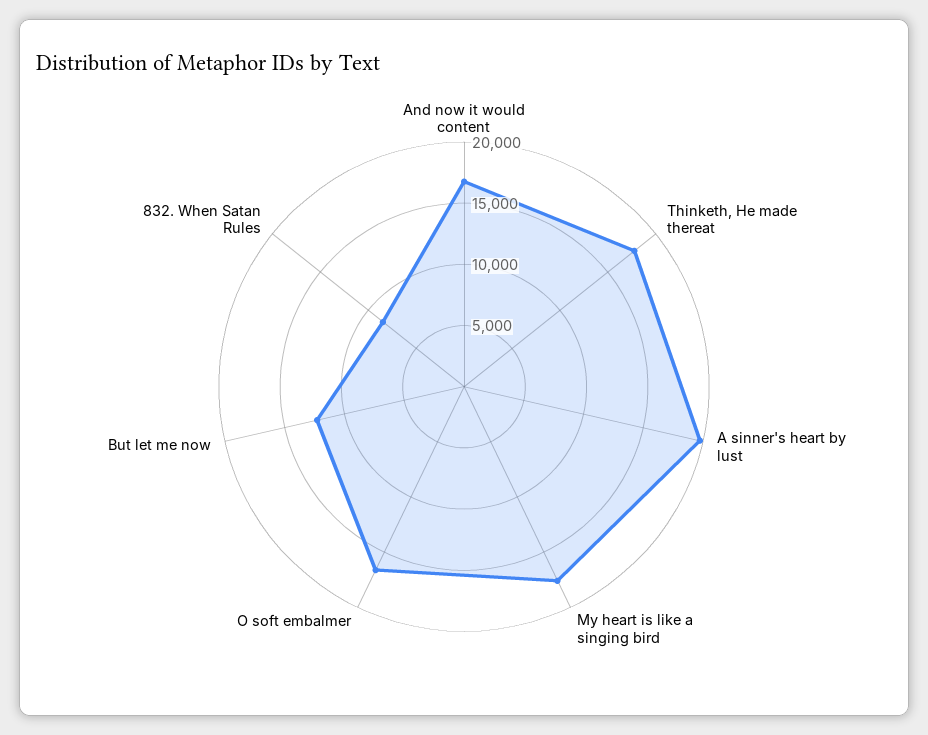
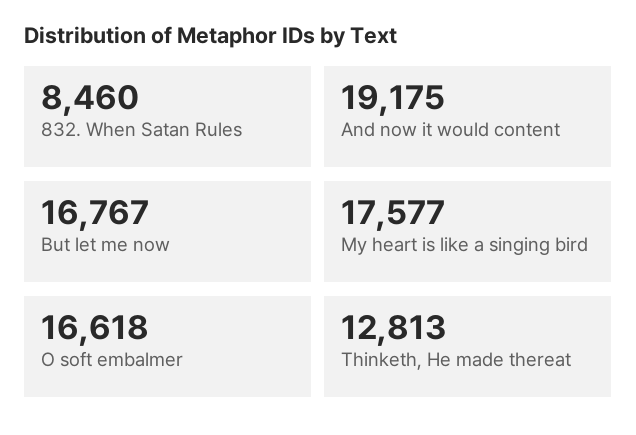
And now it would content: 17000 -> 19175
Thinketh, He made thereat: 18000 -> 12813
A sinner's heart by lust: 20000 -> none
But let me now: 12000 -> 16767

